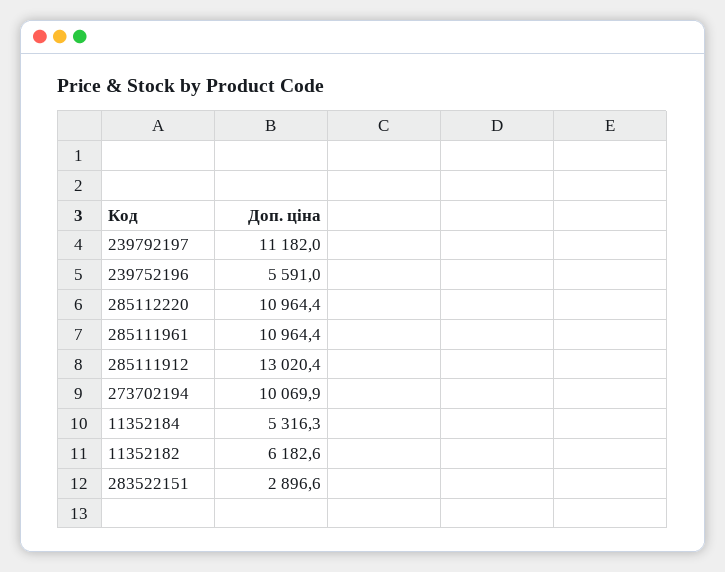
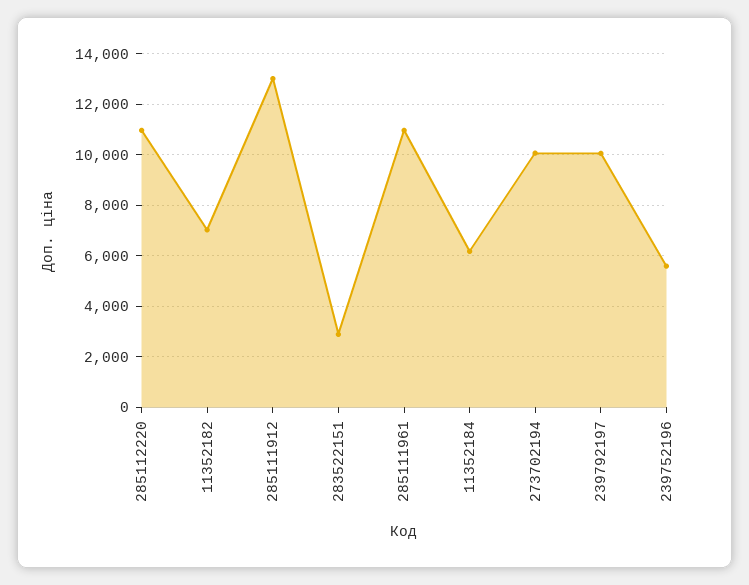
239792197: 11182 -> 10000
11352184: 5316.3 -> 6250
11352182: 6182.6 -> 7000

